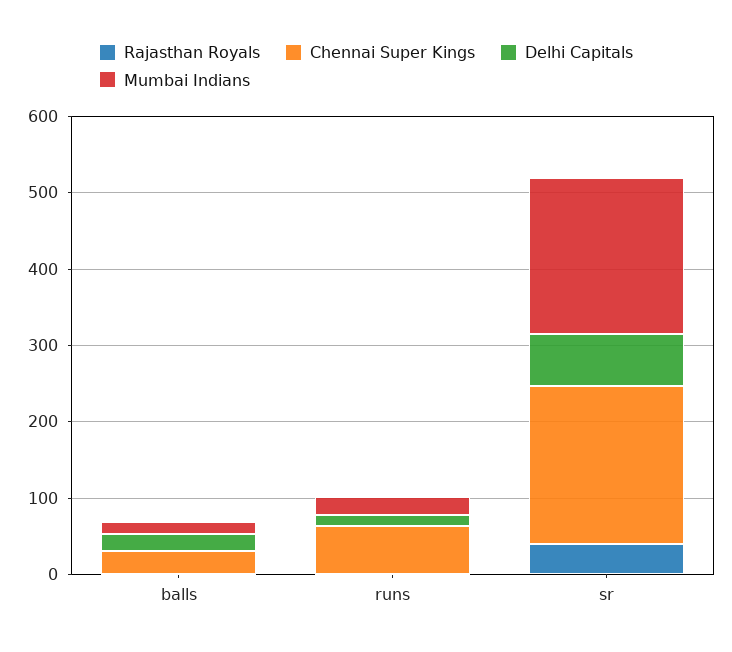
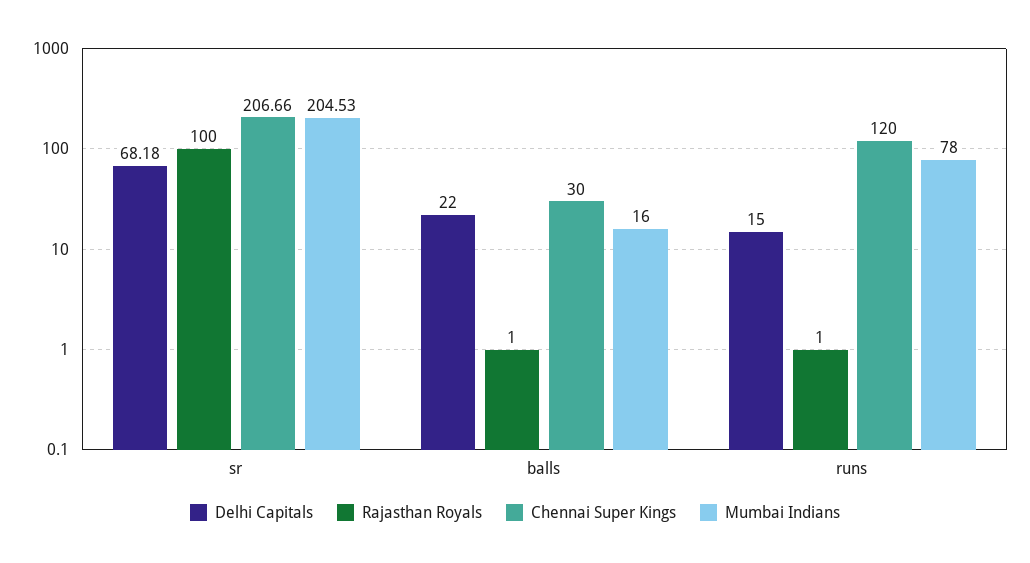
Chennai Super Kings, runs: 60 -> 120
Mumbai Indians, runs: 20 -> 78
Rajasthan Royals, sr: 40 -> 100

